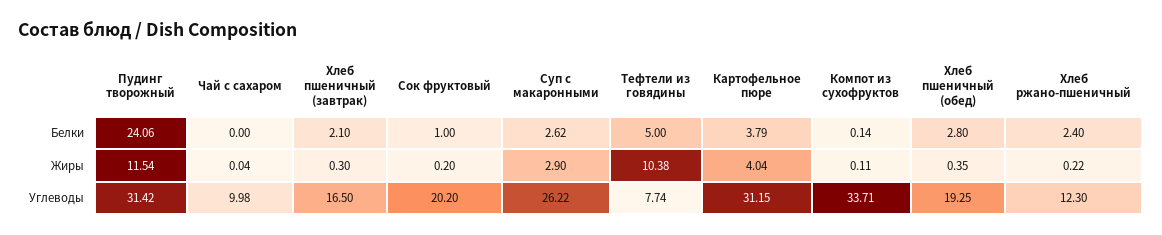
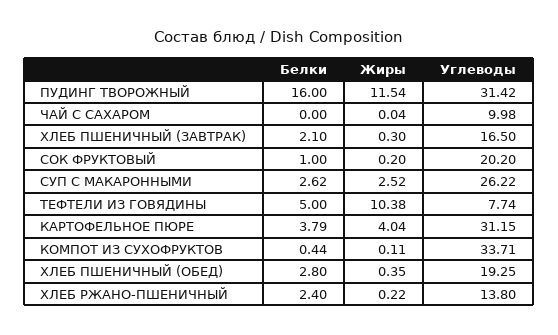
Пудинг творожный, Белки: 24.06 -> 16
Компот из сухофруктов, Белки: 0.14 -> 0.44
Суп с макаронными, Жиры: 2.9 -> 2.52
Хлеб ржано-пшеничный, Углеводы: 12.3 -> 13.8

